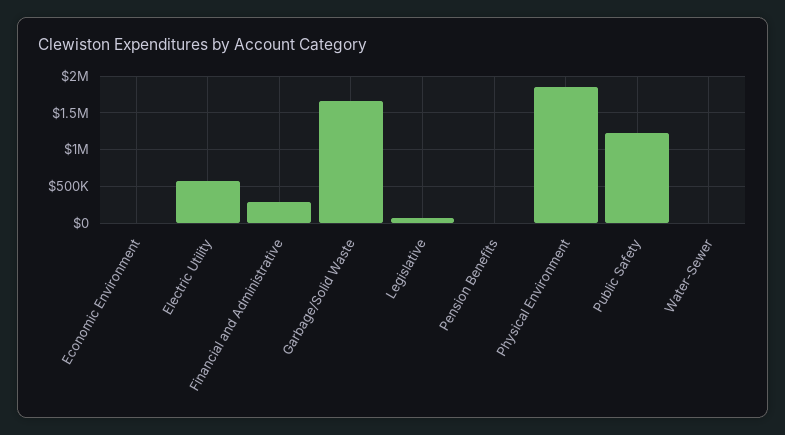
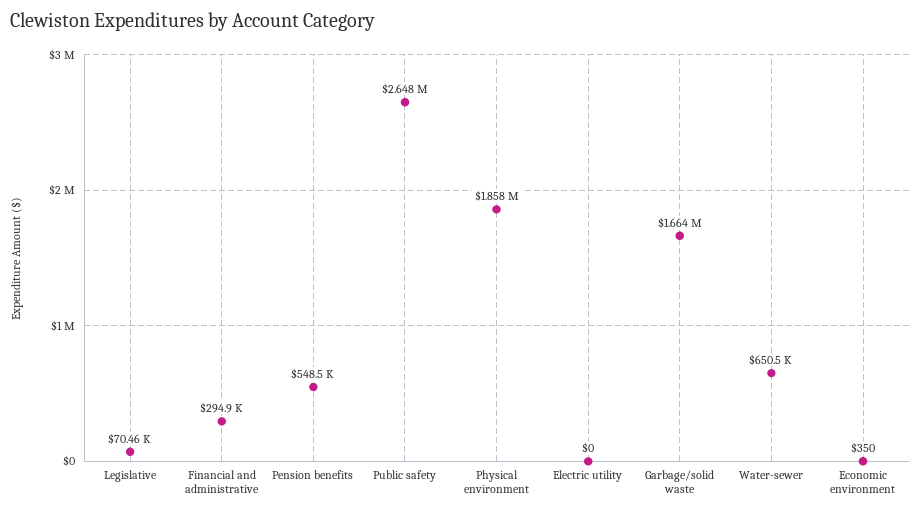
Electric Utility: 600000 -> 0
Pension Benefits: 0 -> 548500
Public Safety: 1200000 -> 2648000
Water-Sewer: 0 -> 650500

